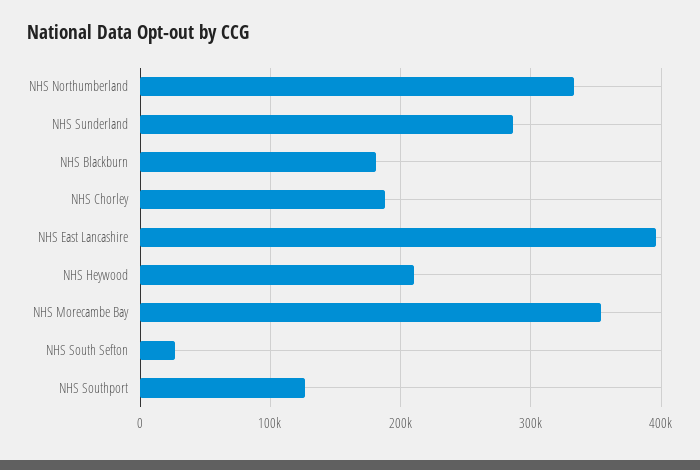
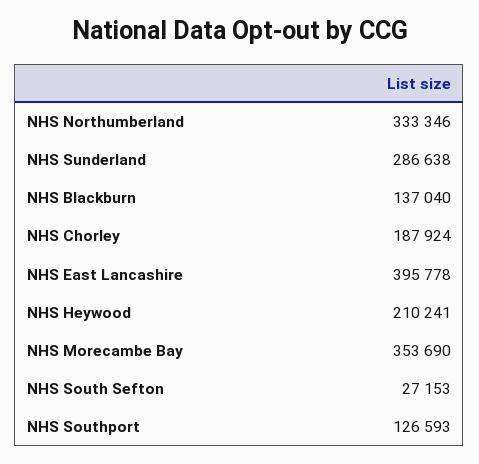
NHS Blackburn: 180000 -> 137040

